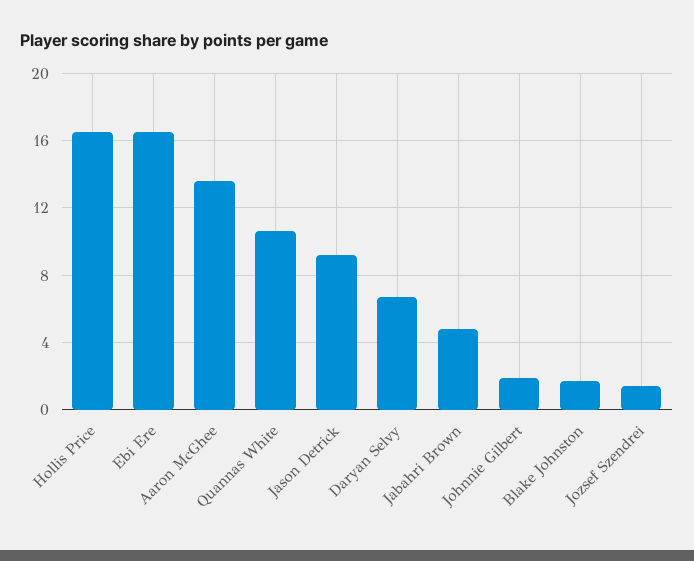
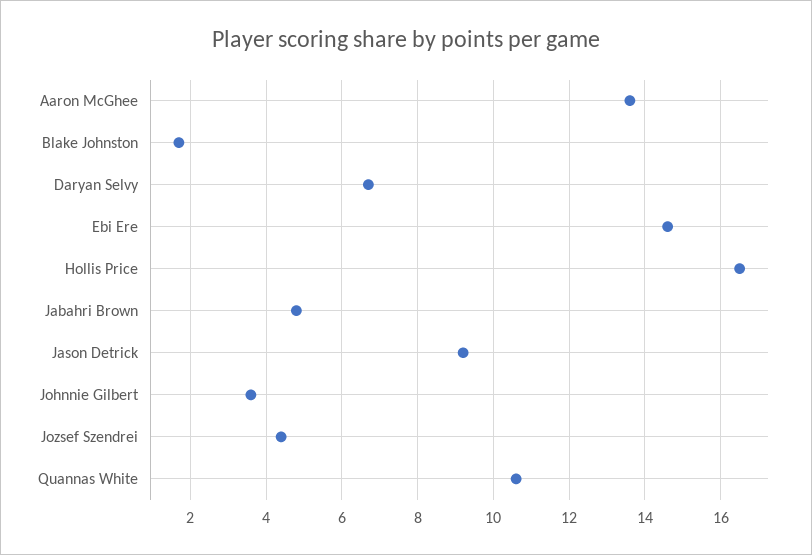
Ebi Ere: 16.5 -> 14.5
Johnnie Gilbert: 2 -> 3.5
Jozsef Szendrei: 1.5 -> 4.5

